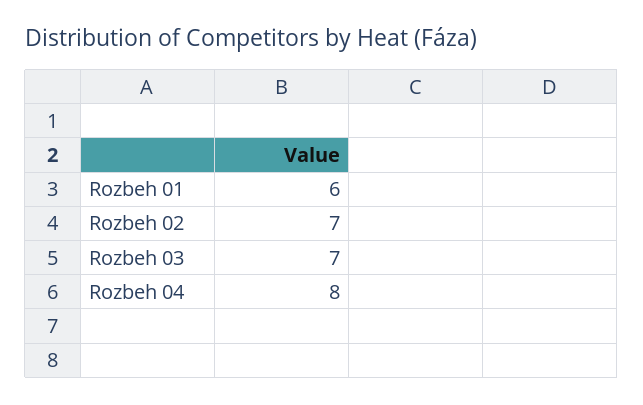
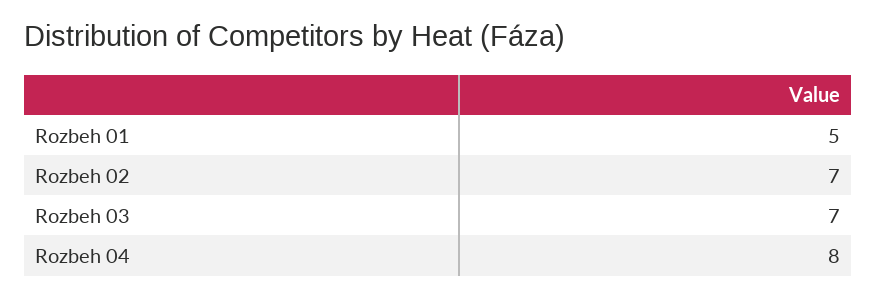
Rozbeh 01: 6 -> 5

